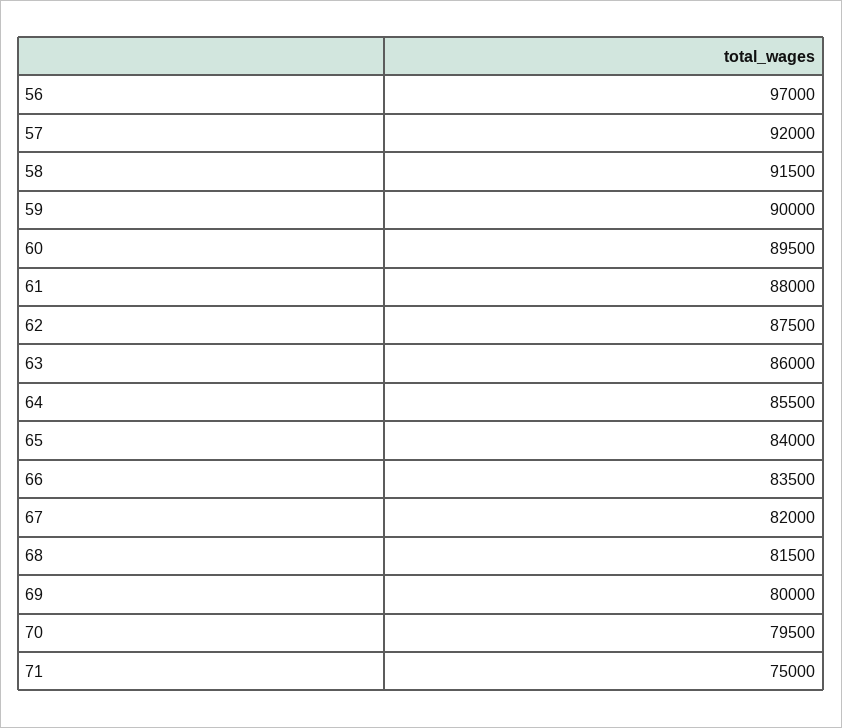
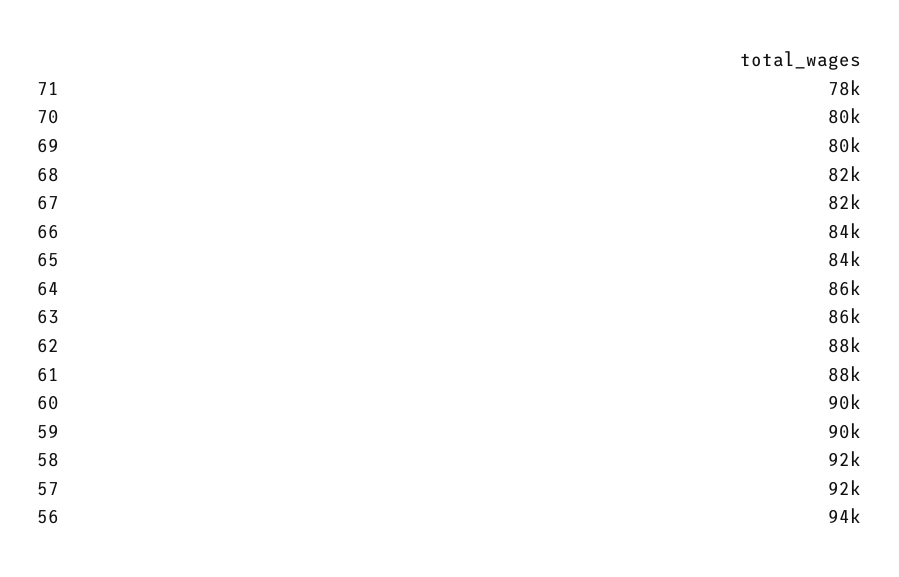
56: 97000 -> 94000
71: 75000 -> 78000

